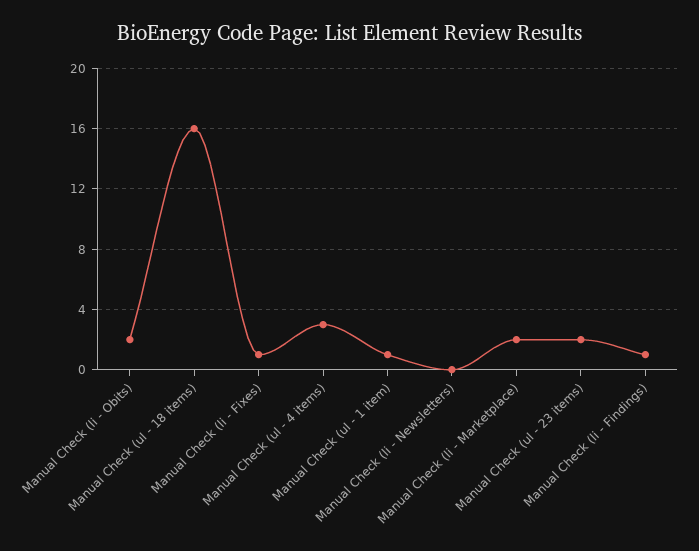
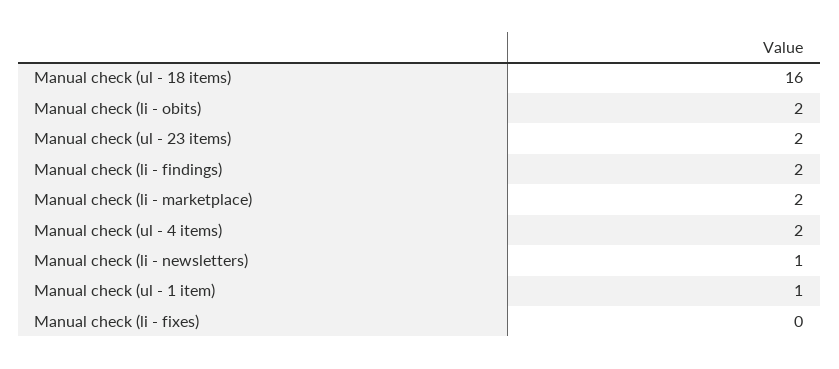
Manual Check (li - Fixes): 1 -> 0
Manual Check (ul - 4 items): 3 -> 2
Manual Check (li - Newsletters): 0 -> 1
Manual Check (li - Findings): 1 -> 2

